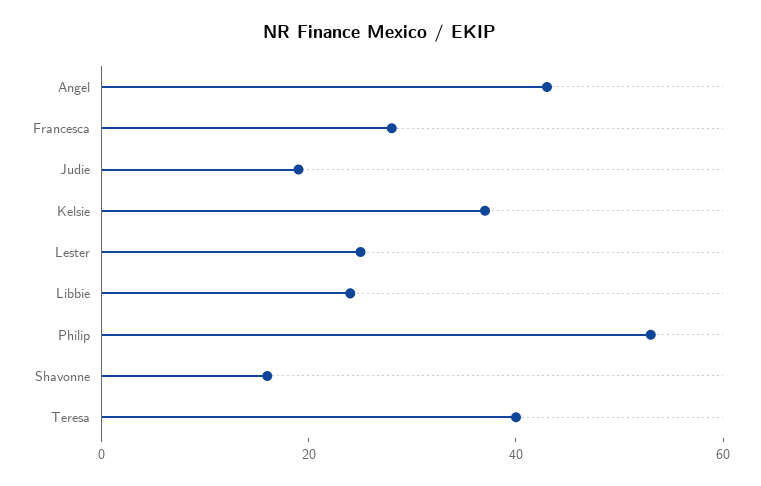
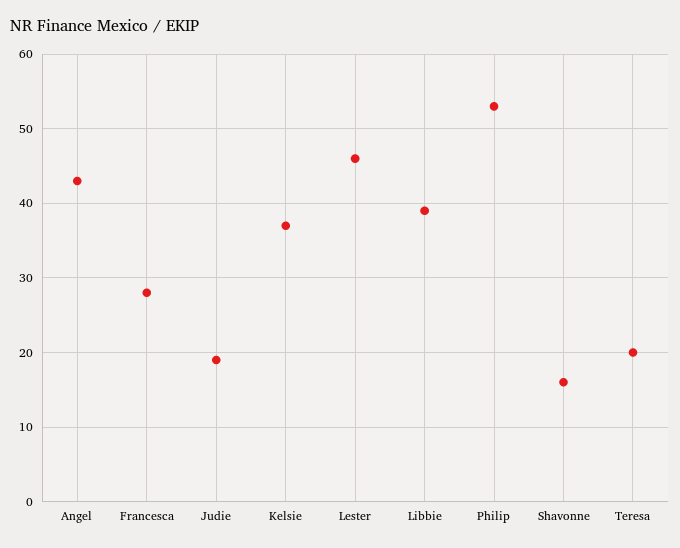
Lester: 25 -> 46
Libbie: 25 -> 39
Teresa: 40 -> 20

